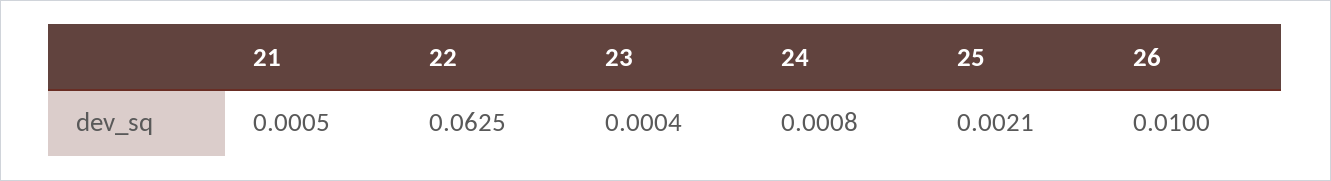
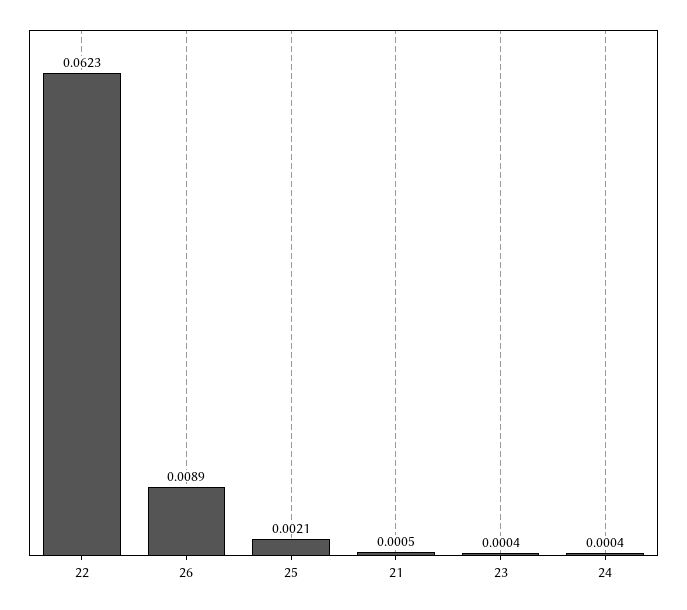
22: 0.0625 -> 0.0623
24: 0.0008 -> 0.0004
26: 0.01 -> 0.0089

